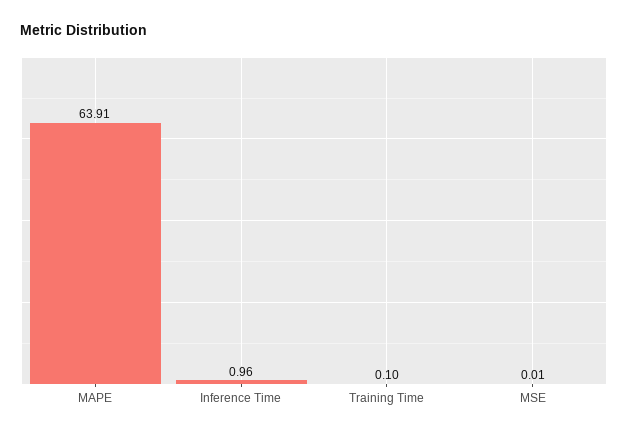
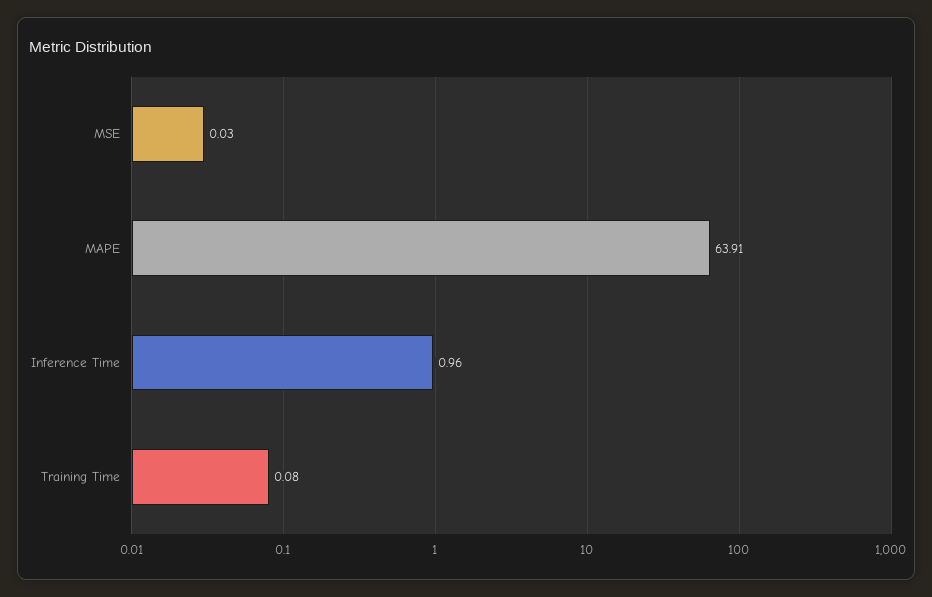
Training Time: 0.1 -> 0.08
MSE: 0.01 -> 0.03

